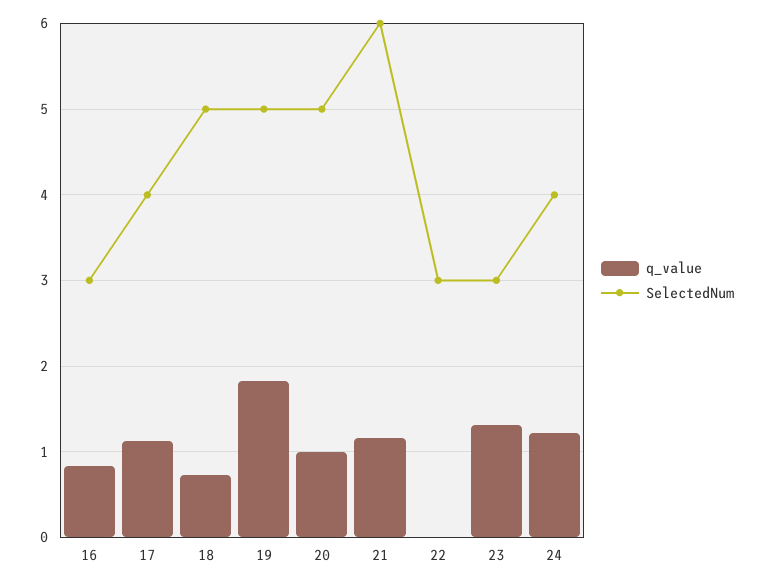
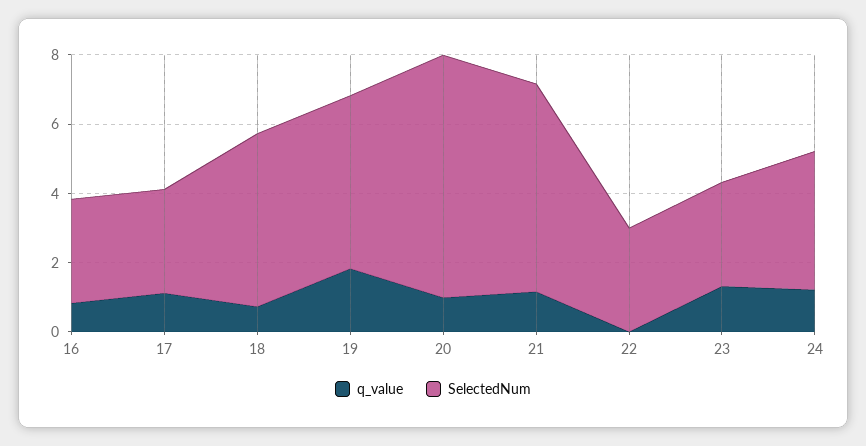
SelectedNum, 17: 4 -> 3
SelectedNum, 20: 5 -> 7

